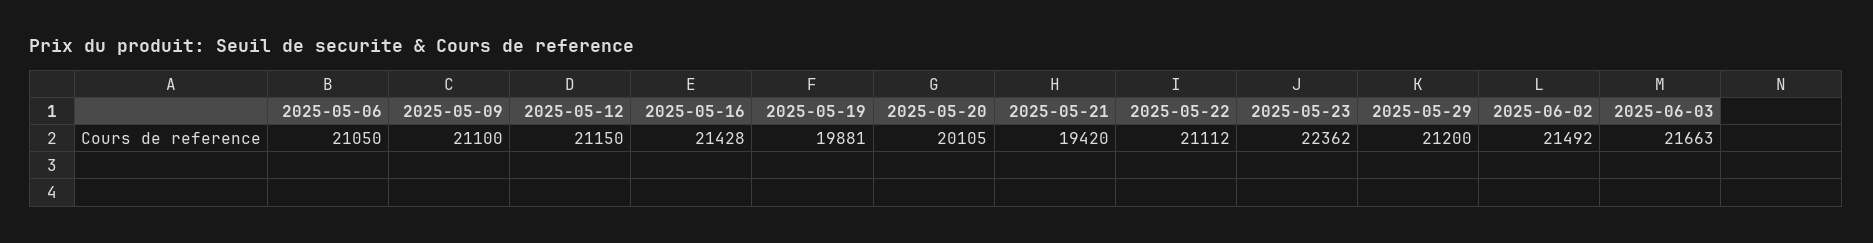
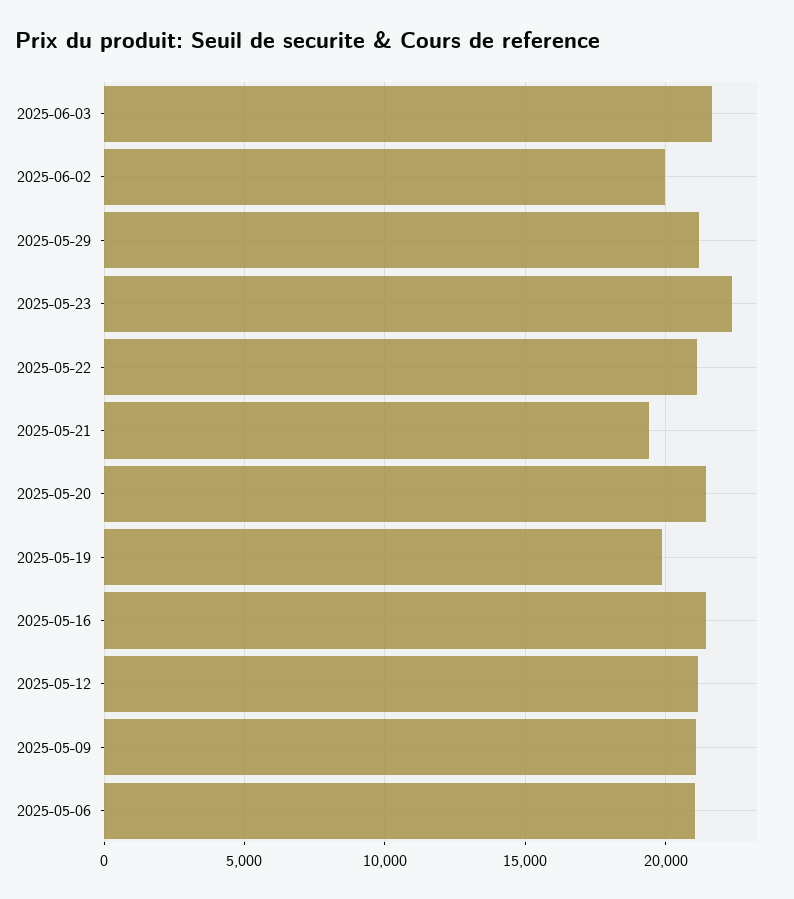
2025-05-20: 20105 -> 21500
2025-06-02: 21492 -> 20000

